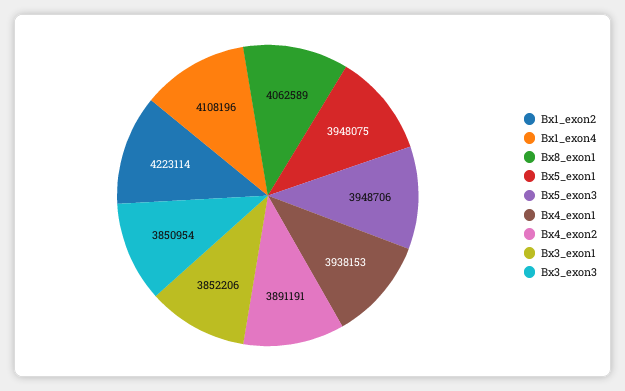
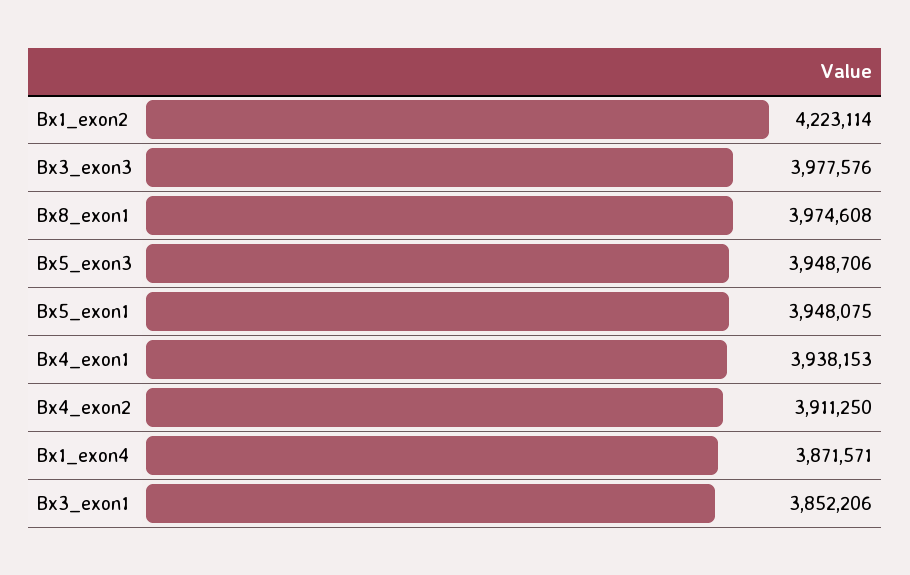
Bx1_exon4: 4108196 -> 3871571
Bx8_exon1: 4062589 -> 3974608
Bx4_exon2: 3891191 -> 3911250
Bx3_exon3: 3850954 -> 3977576

